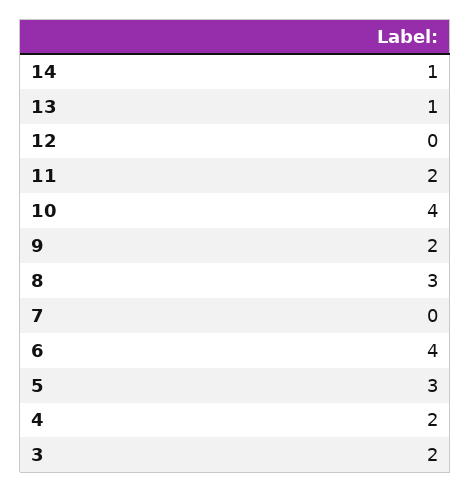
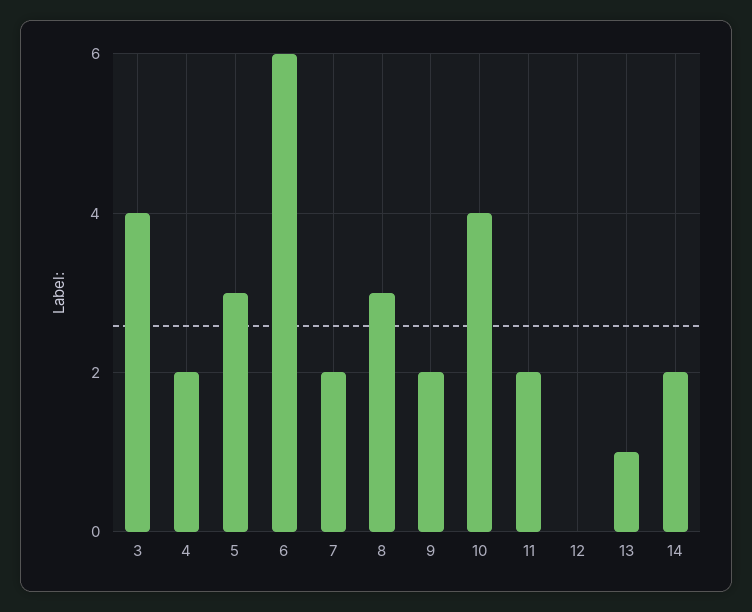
14: 1 -> 2
7: 0 -> 2
6: 4 -> 6
3: 2 -> 4

